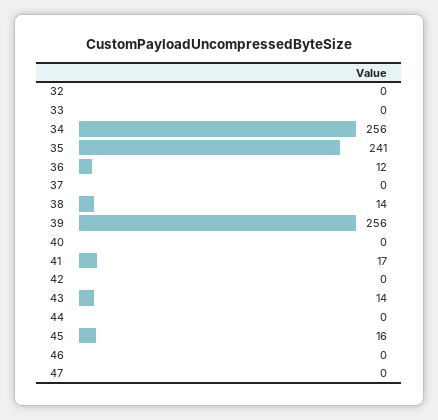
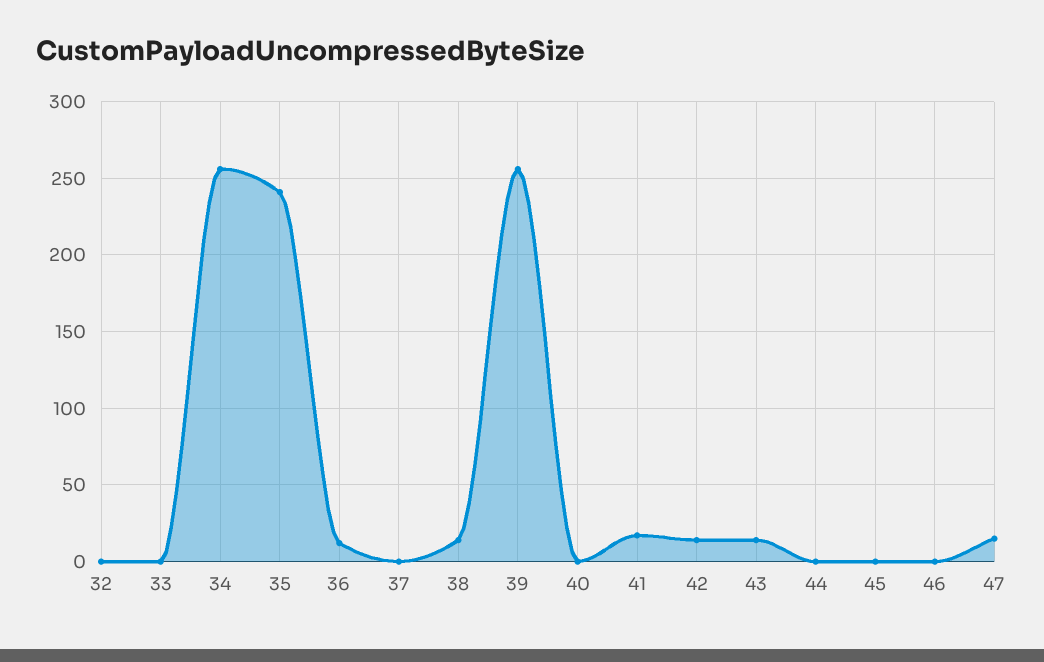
42: 0 -> 15
45: 16 -> 0
47: 0 -> 15

